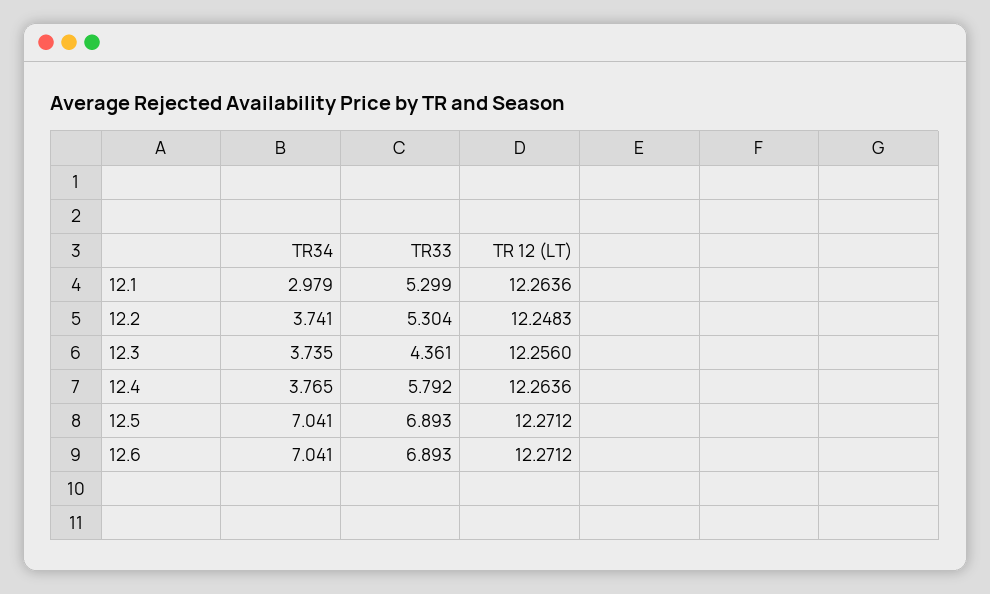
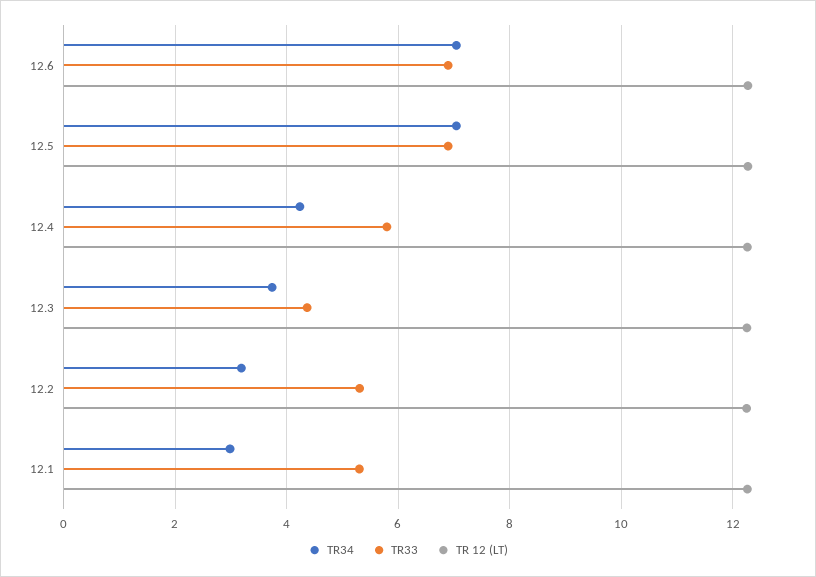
TR34, 12.2: 3.741 -> 3.2
TR34, 12.4: 3.765 -> 4.2

